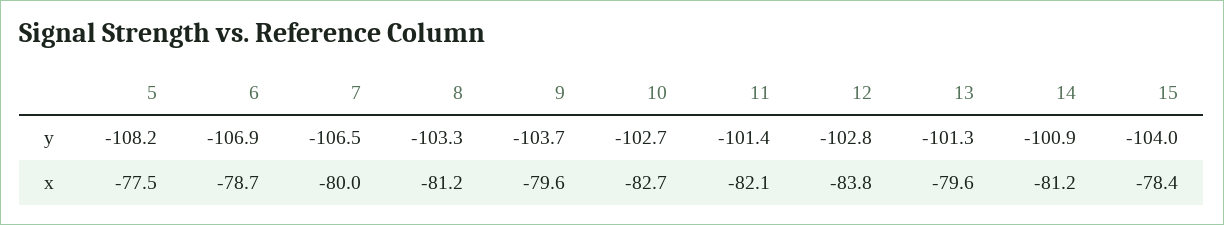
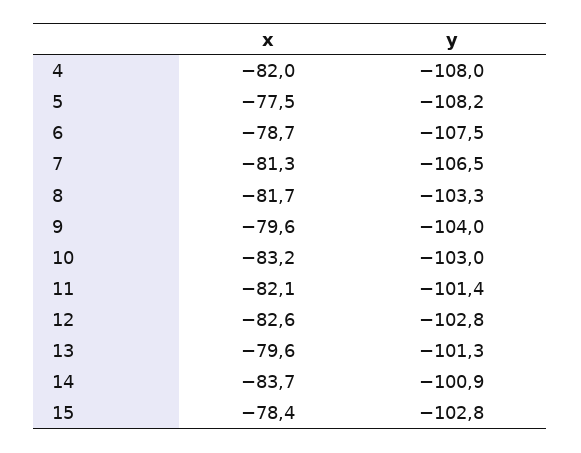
6, y: -106.9 -> -107.5
9, y: -103.7 -> -104
10, y: -102.7 -> -103
15, y: -104 -> -102.8
7, x: -80 -> -81.3
8, x: -81.2 -> -81.7
10, x: -82.7 -> -83.2
12, x: -83.8 -> -82.6
14, x: -81.2 -> -83.7
4, x: none -> -82
4, y: none -> -108

